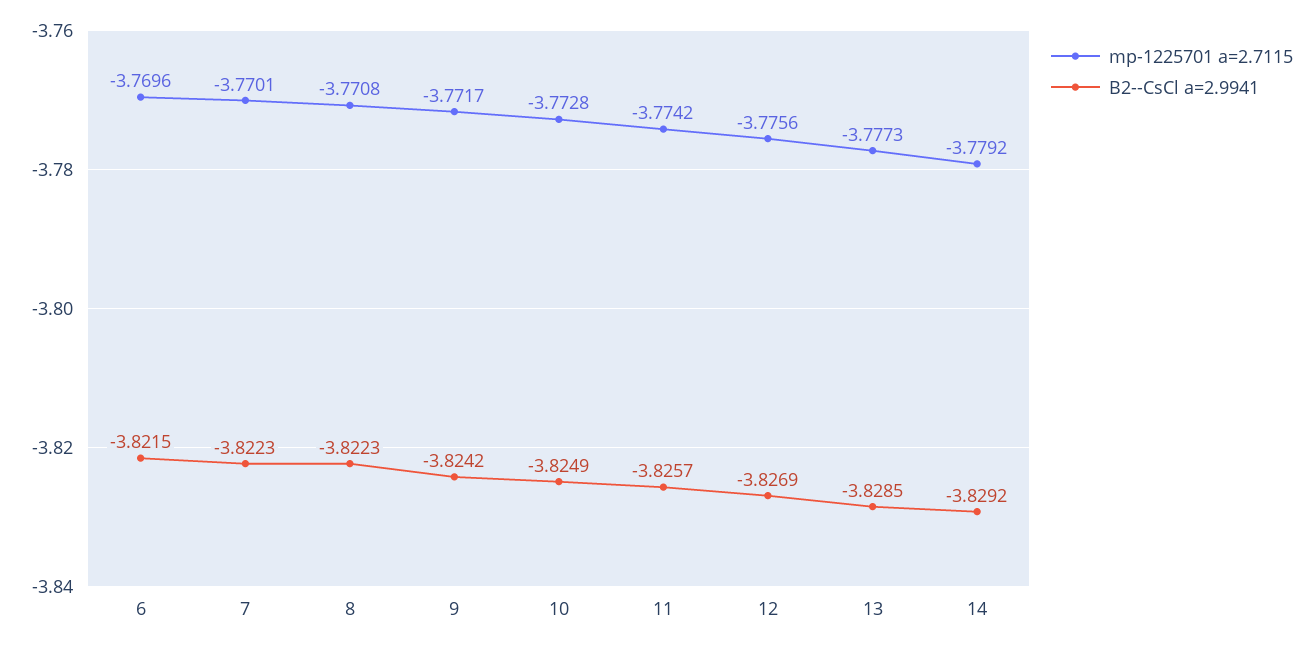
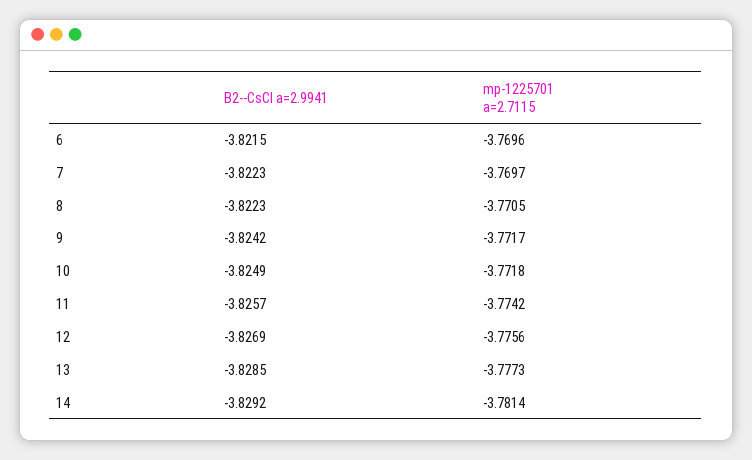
mp-1225701 a=2.7115, 7: -3.7701 -> -3.7697
mp-1225701 a=2.7115, 8: -3.7708 -> -3.7705
mp-1225701 a=2.7115, 10: -3.7728 -> -3.7718
mp-1225701 a=2.7115, 14: -3.7792 -> -3.7814

